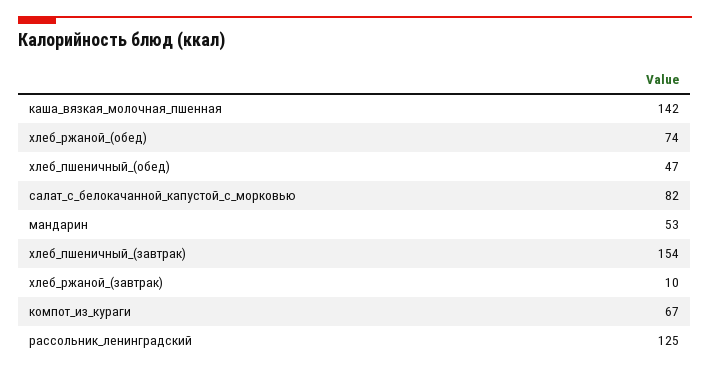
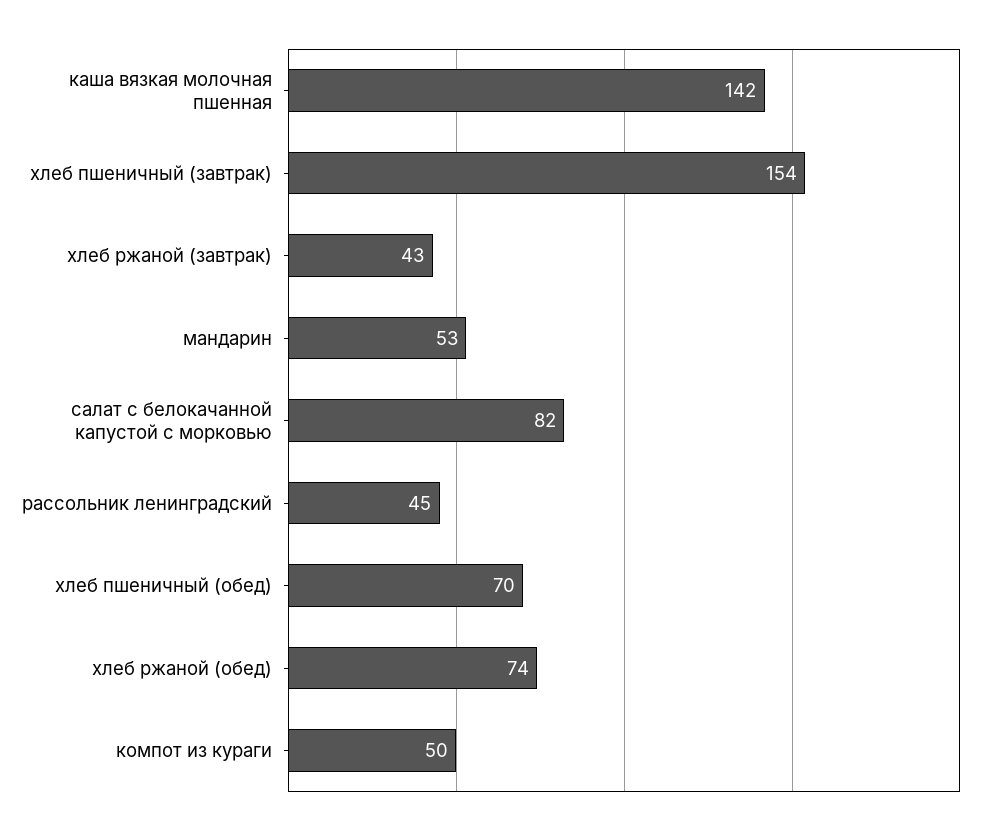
хлеб_пшеничный_(обед): 47 -> 70
хлеб_ржаной_(завтрак): 10 -> 43
компот_из_кураги: 67 -> 50
рассольник_ленинградский: 125 -> 45

